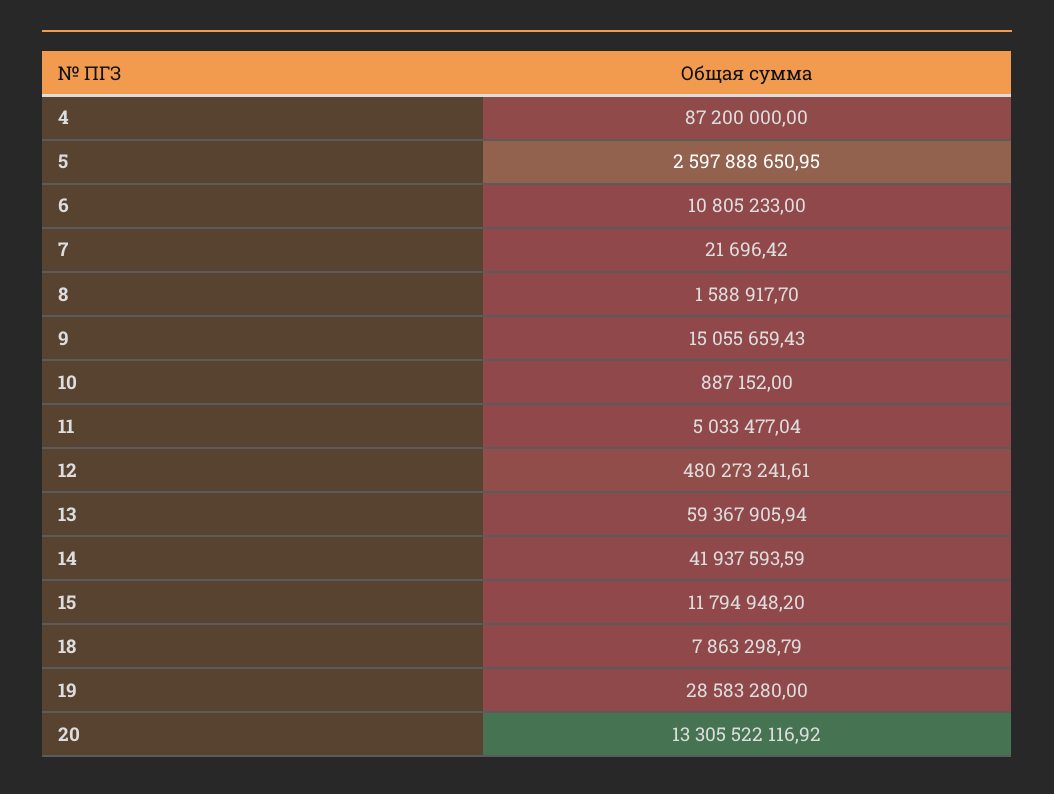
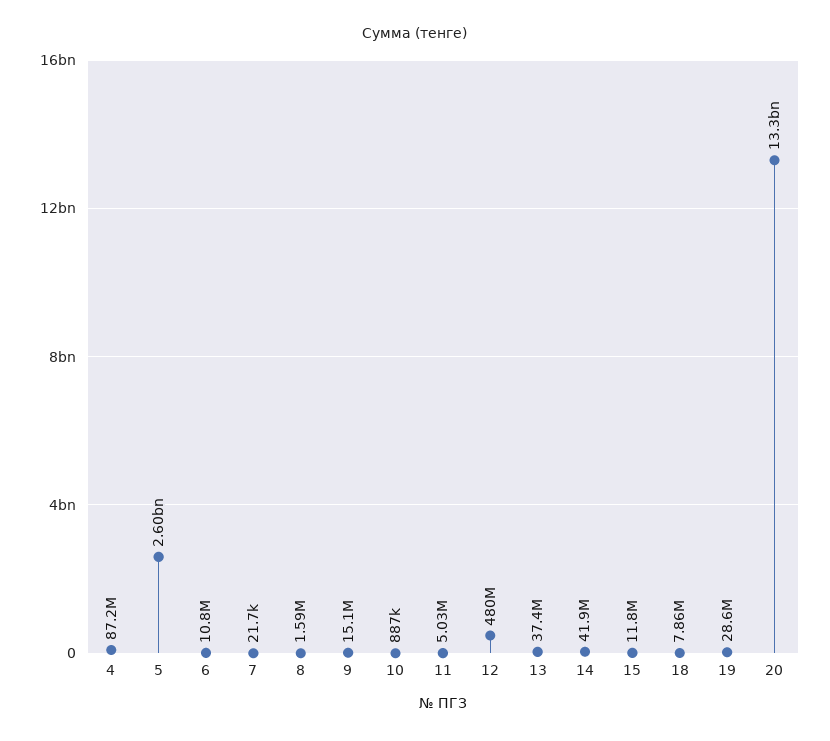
13: 59367905.94 -> 37400000

